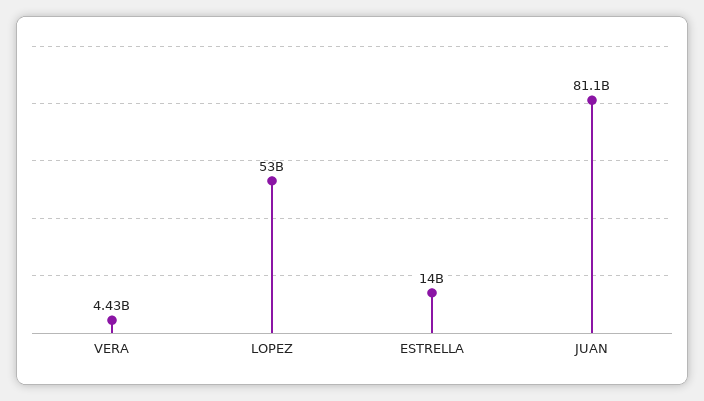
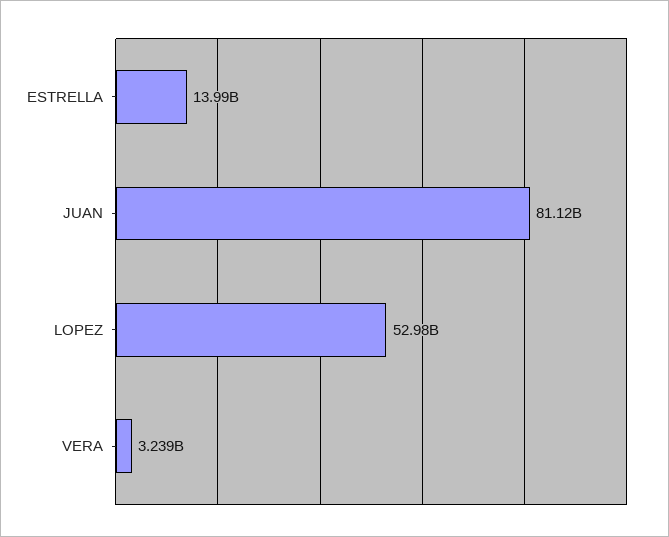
VERA: 4430000000 -> 3239000000

